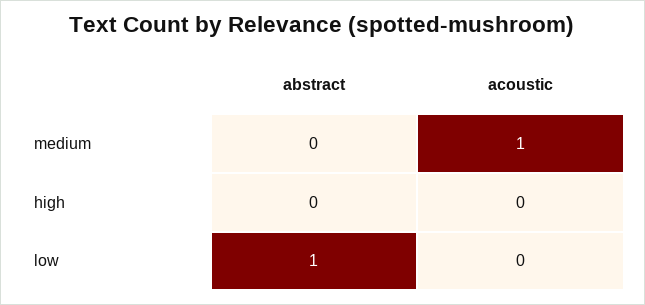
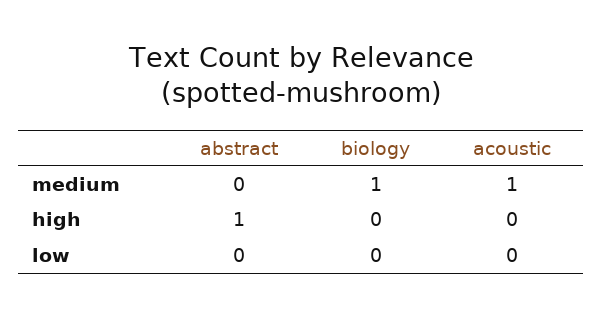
abstract, high: 0 -> 1
abstract, low: 1 -> 0
biology, medium: none -> 1
biology, high: none -> 0
biology, low: none -> 0

